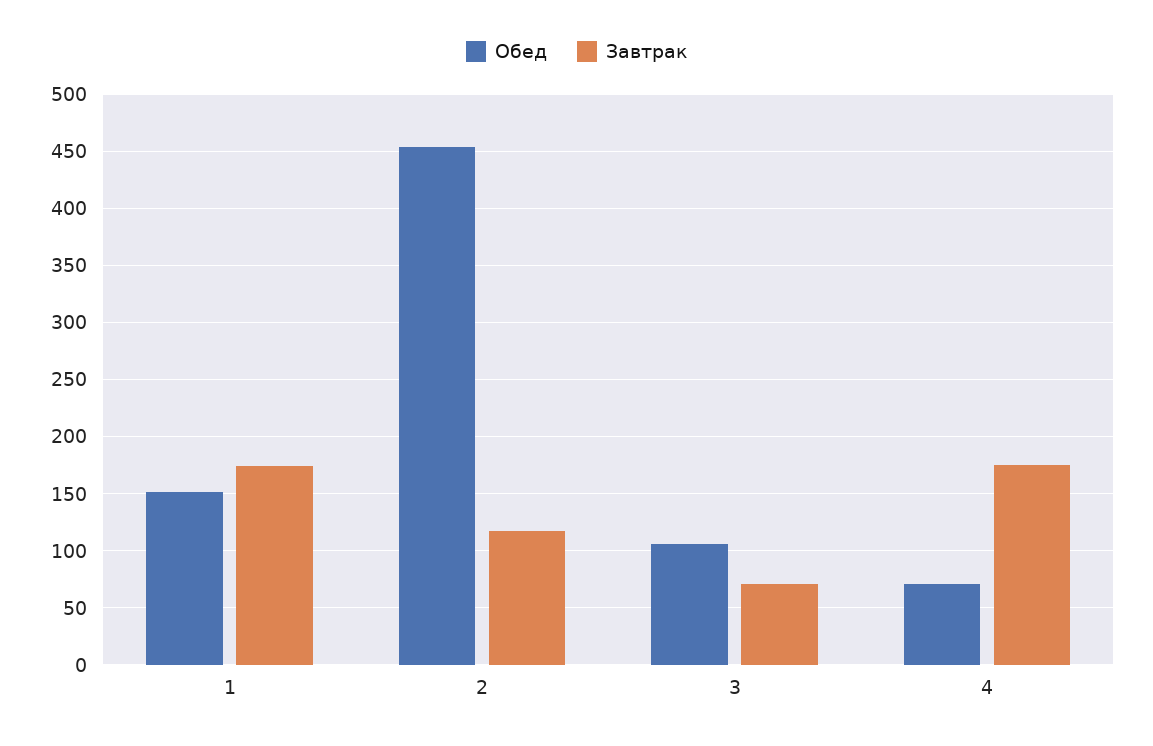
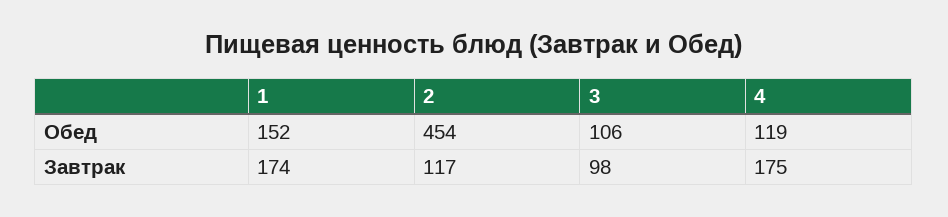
Завтрак, 3: 70 -> 98
Обед, 4: 70 -> 119

